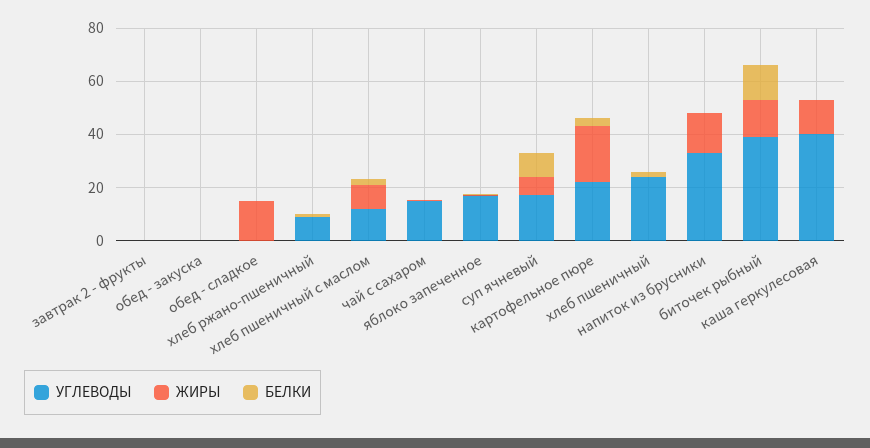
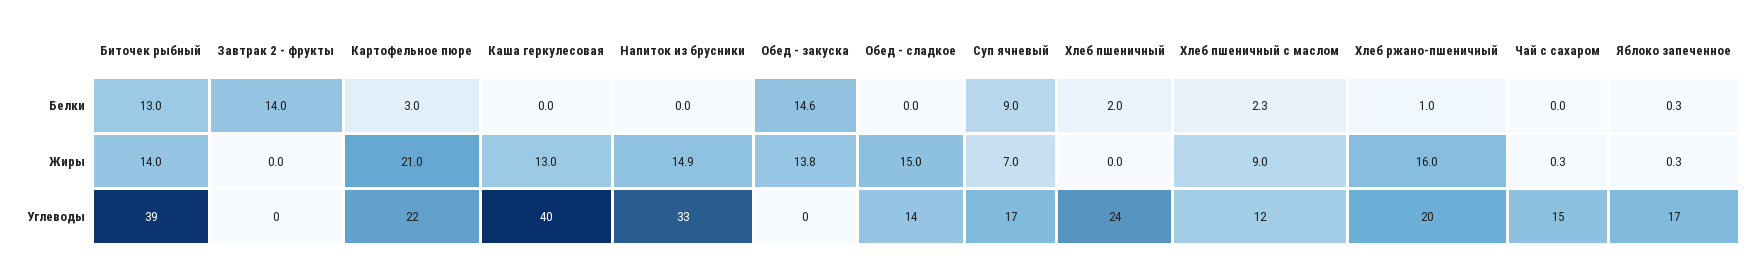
БЕЛКИ, завтрак 2 - фрукты: 0 -> 14
ЖИРЫ, обед - закуска: 0 -> 13.8
БЕЛКИ, обед - закуска: 0 -> 14.6
УГЛЕВОДЫ, обед - сладкое: 0 -> 14
УГЛЕВОДЫ, хлеб ржано-пшеничный: 10 -> 20
ЖИРЫ, хлеб ржано-пшеничный: 0 -> 16

